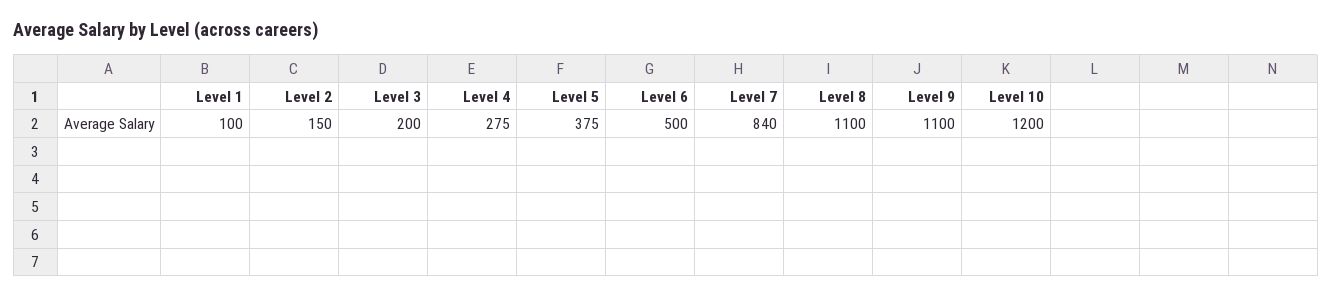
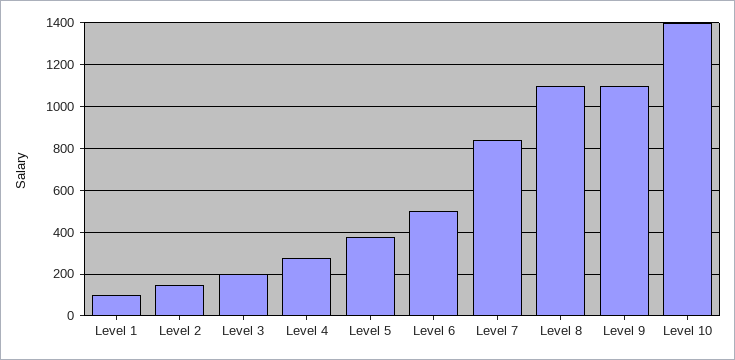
Level 10: 1200 -> 1400

